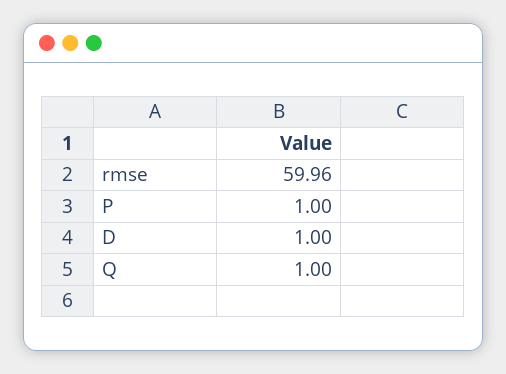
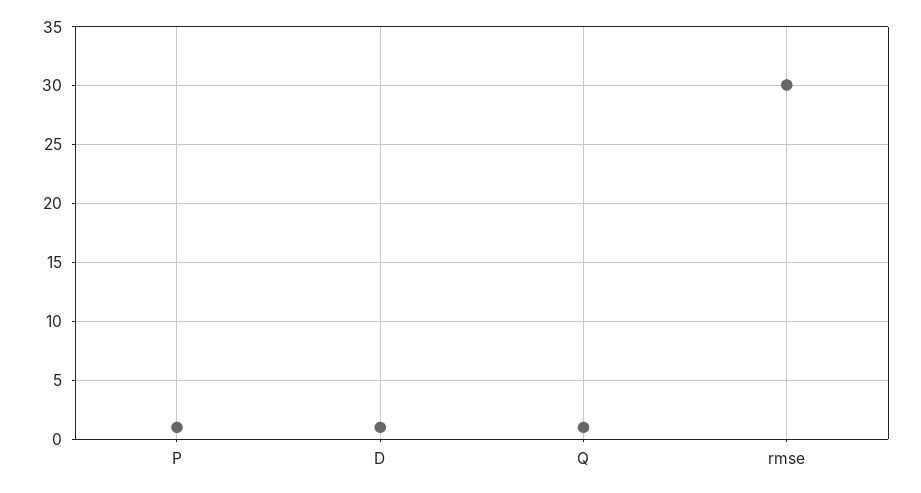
rmse: 59.96 -> 30

